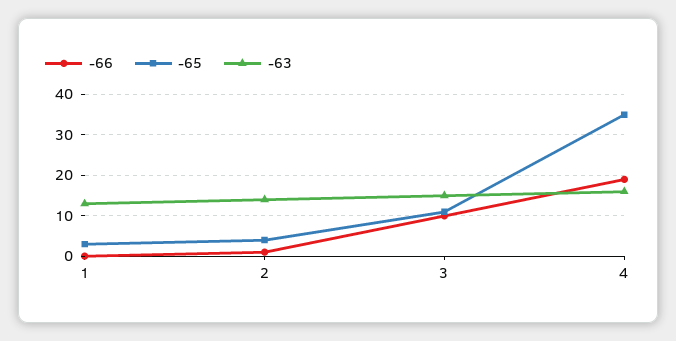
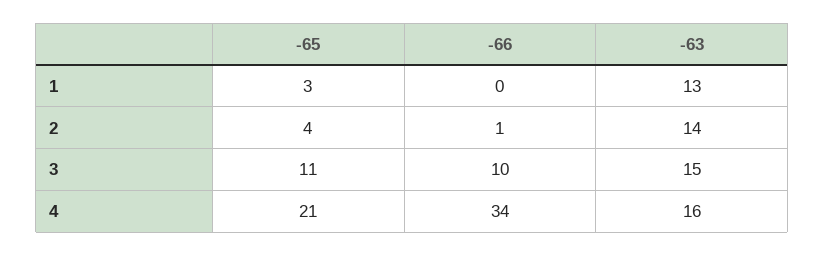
-66, 4: 20 -> 34
-65, 4: 35 -> 21

